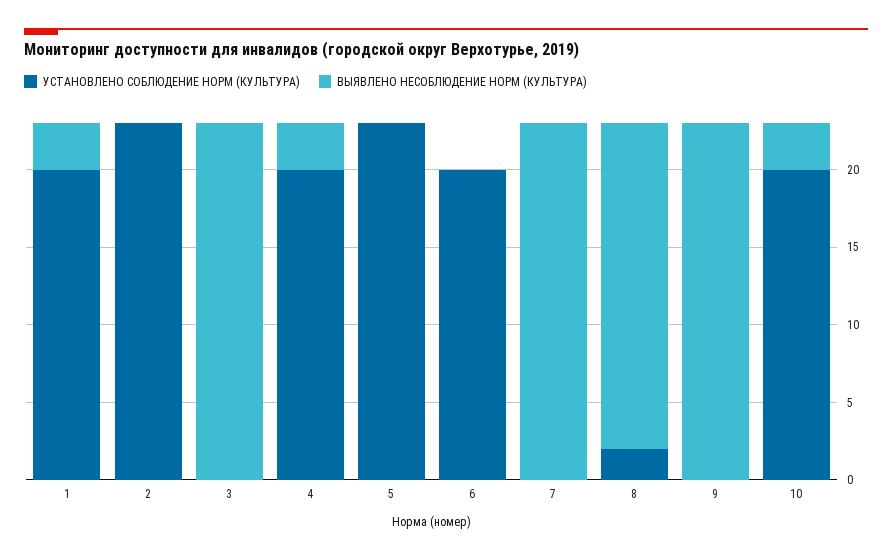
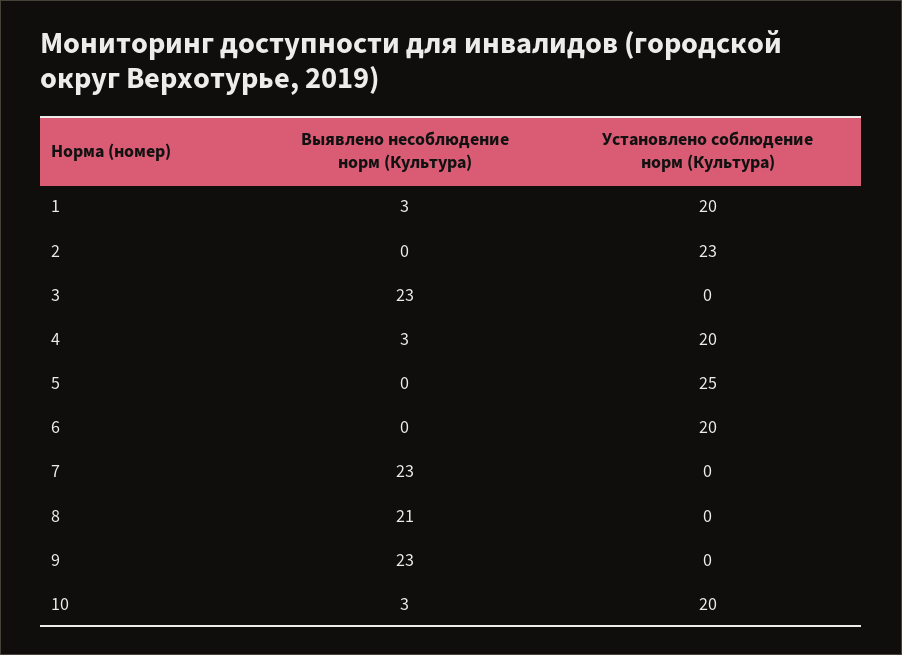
УСТАНОВЛЕНО СОБЛЮДЕНИЕ НОРМ (КУЛЬТУРА), 5: 23 -> 25
УСТАНОВЛЕНО СОБЛЮДЕНИЕ НОРМ (КУЛЬТУРА), 8: 2 -> 0

